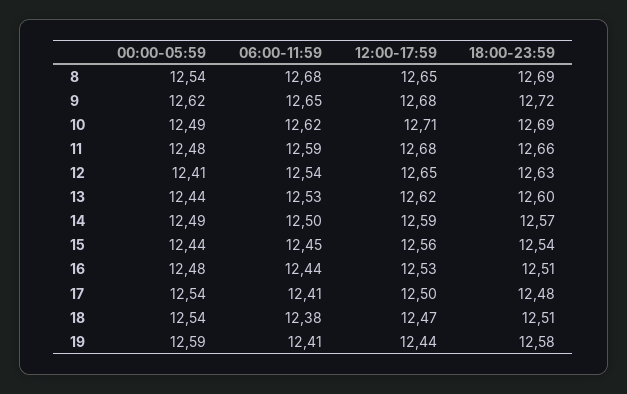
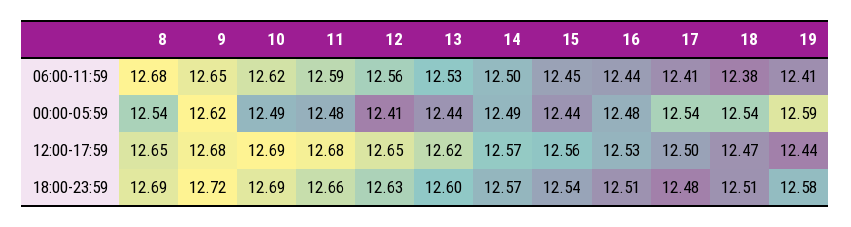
12:00-17:59, 10: 12.71 -> 12.69
06:00-11:59, 12: 12.54 -> 12.56
12:00-17:59, 14: 12.59 -> 12.57

